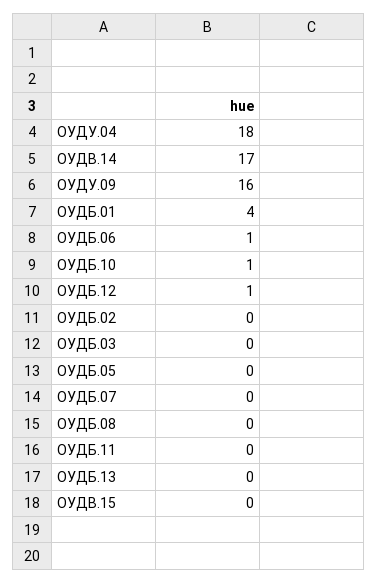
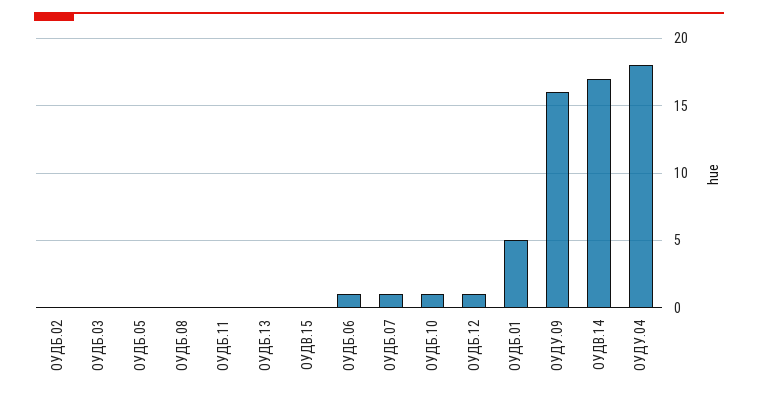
ОУДБ.01: 4 -> 5
ОУДБ.07: 0 -> 1

